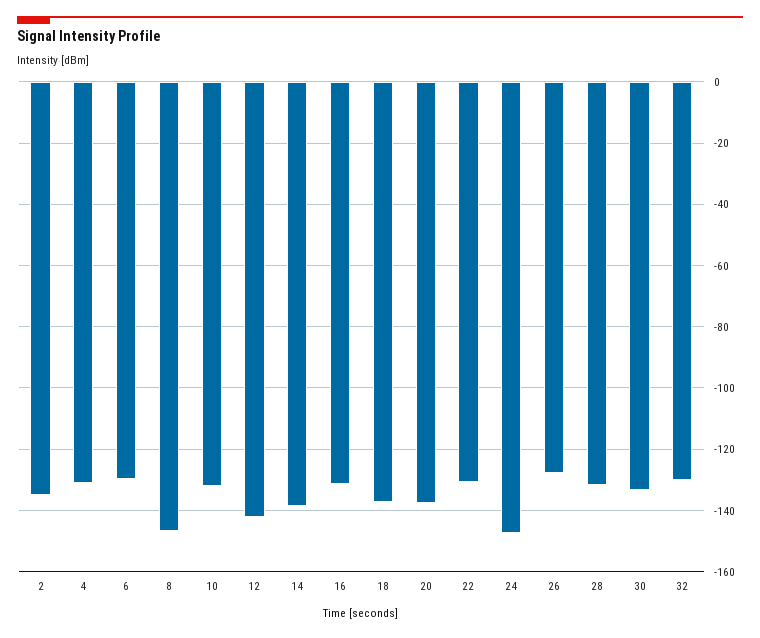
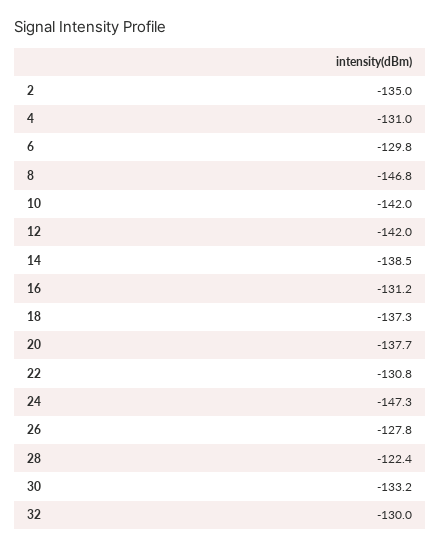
10: -132 -> -142
28: -132 -> -122.4

